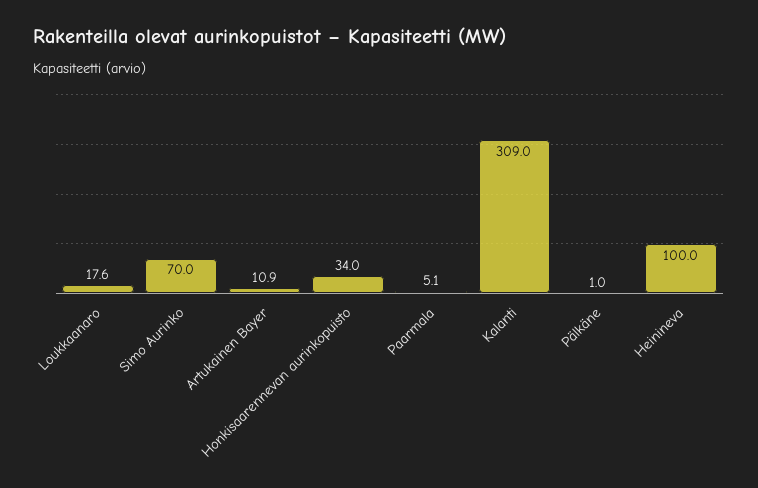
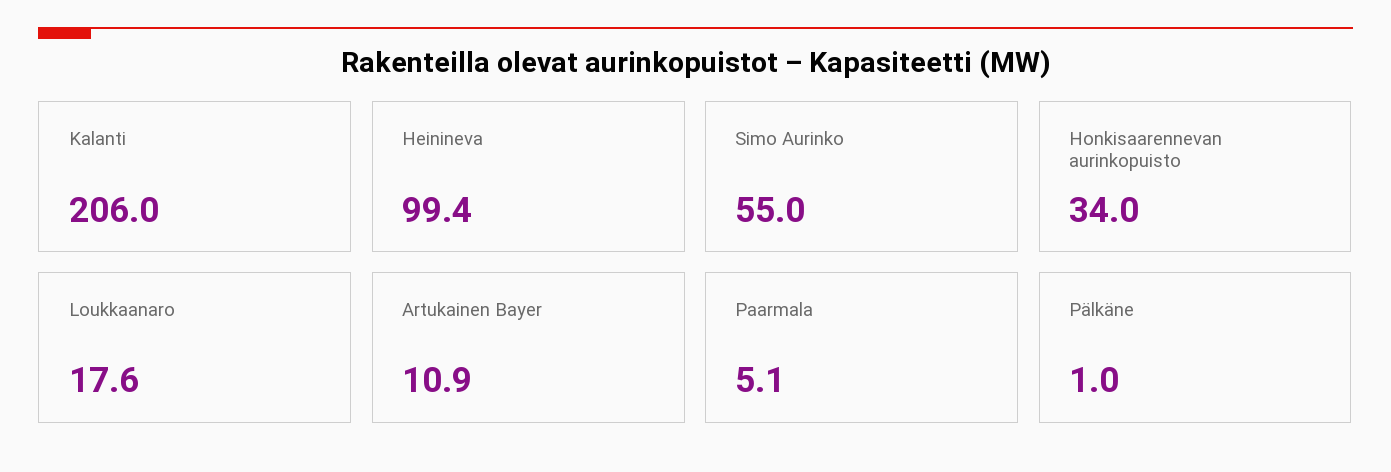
Simo Aurinko: 70 -> 55
Kalanti: 309 -> 206
Heinineva: 100 -> 99.4

